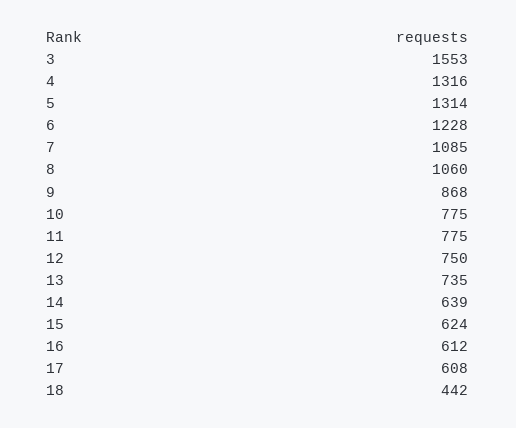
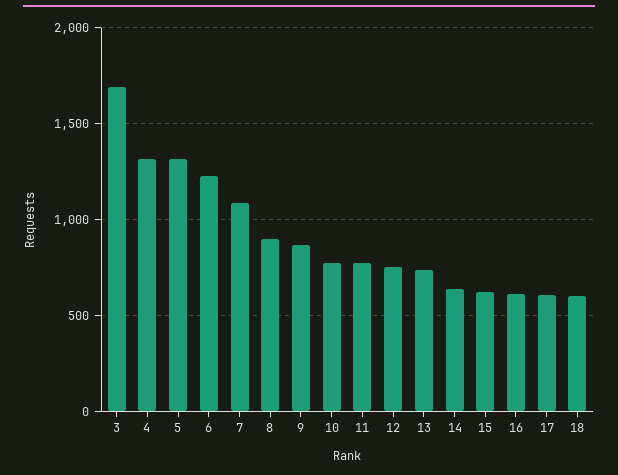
3: 1553 -> 1700
8: 1060 -> 900
18: 442 -> 600

